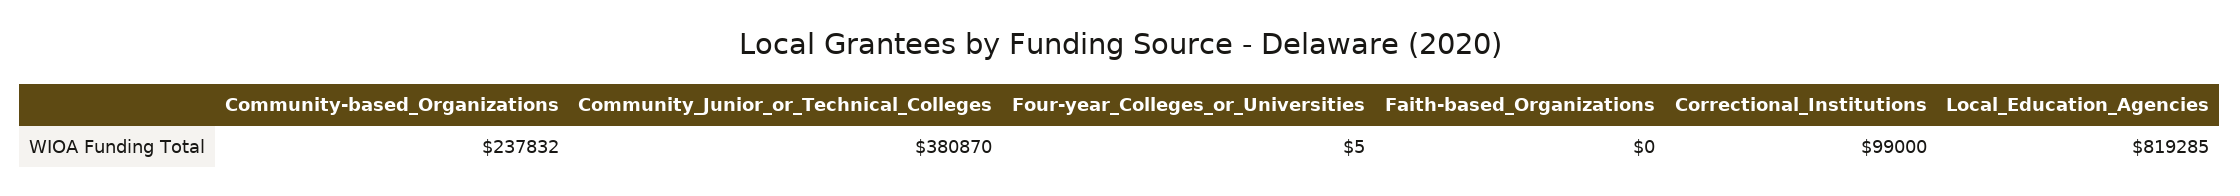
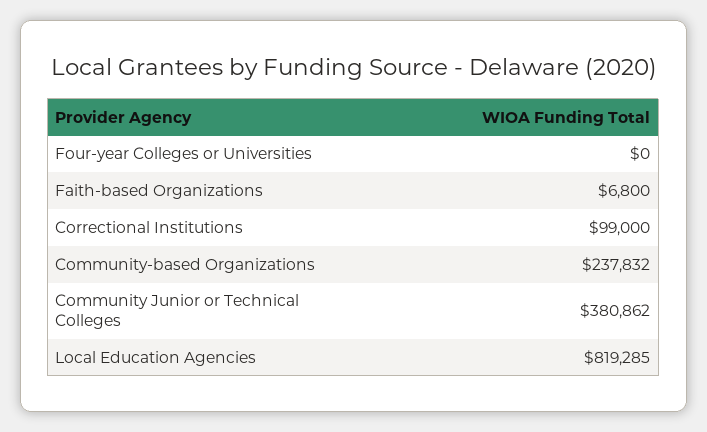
Community_Junior_or_Technical_Colleges: 380870 -> 380862
Four-year_Colleges_or_Universities: 5 -> 0
Faith-based_Organizations: 0 -> 6800

